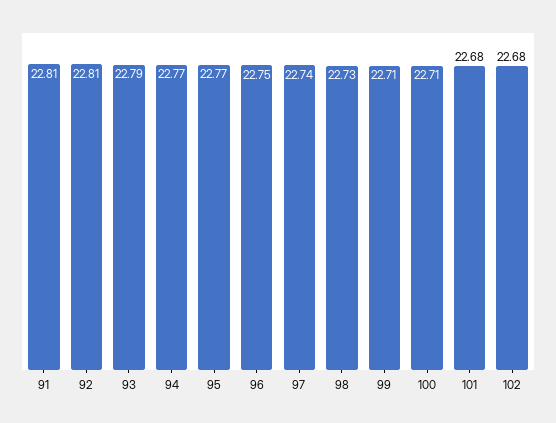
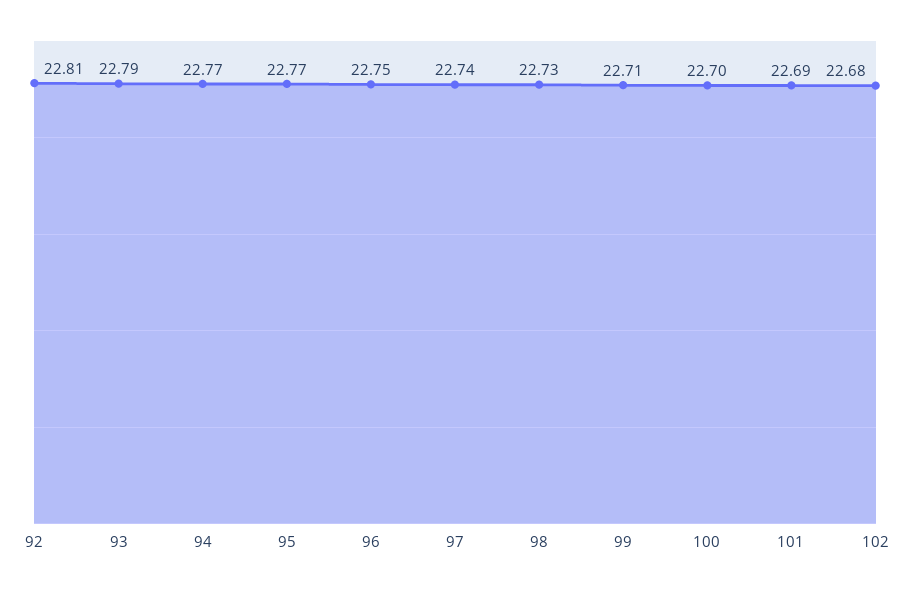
91: 22.81 -> none
100: 22.71 -> 22.7
101: 22.68 -> 22.69

